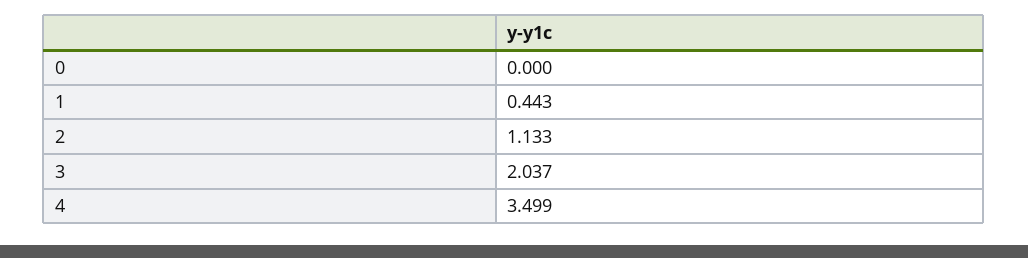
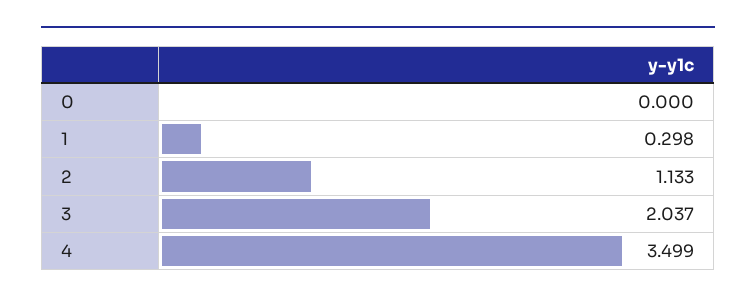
1: 0.443 -> 0.298

